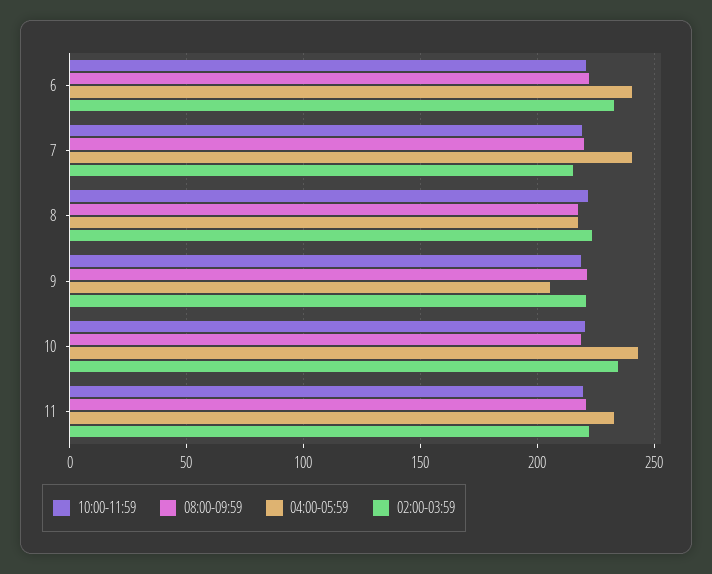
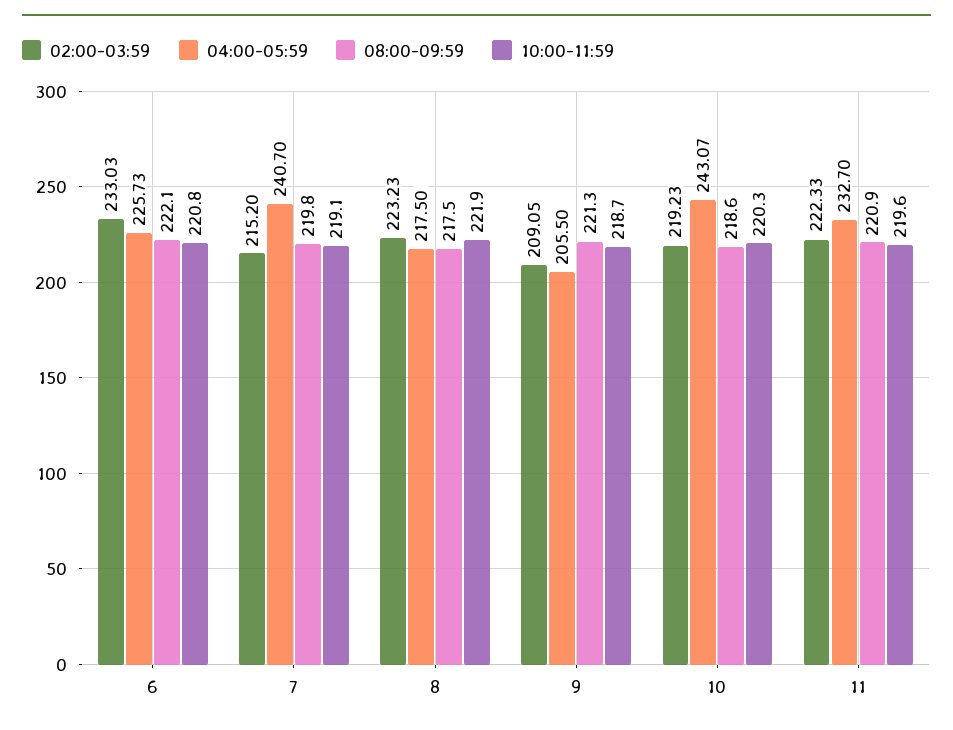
04:00-05:59, 6: 240 -> 225.73
02:00-03:59, 9: 220 -> 209.05
02:00-03:59, 10: 235 -> 219.23

